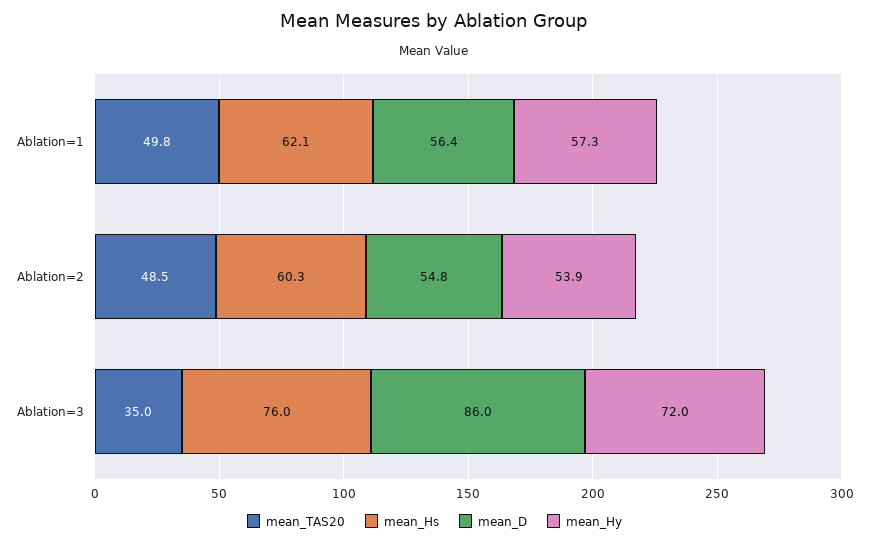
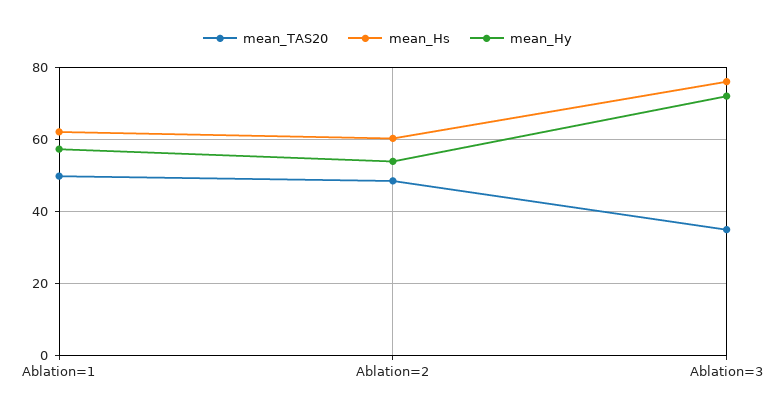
mean_D, Ablation=1: 56.4 -> none
mean_D, Ablation=2: 54.8 -> none
mean_D, Ablation=3: 86 -> none

